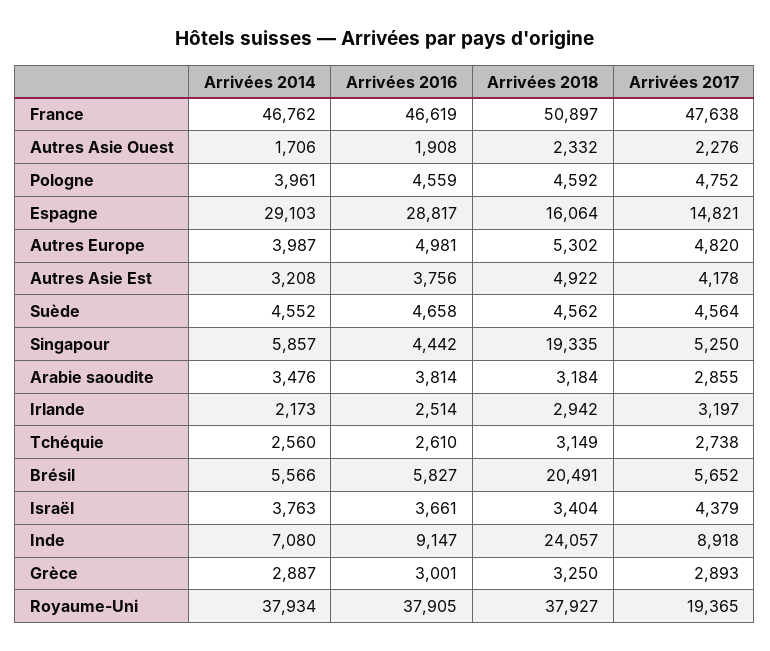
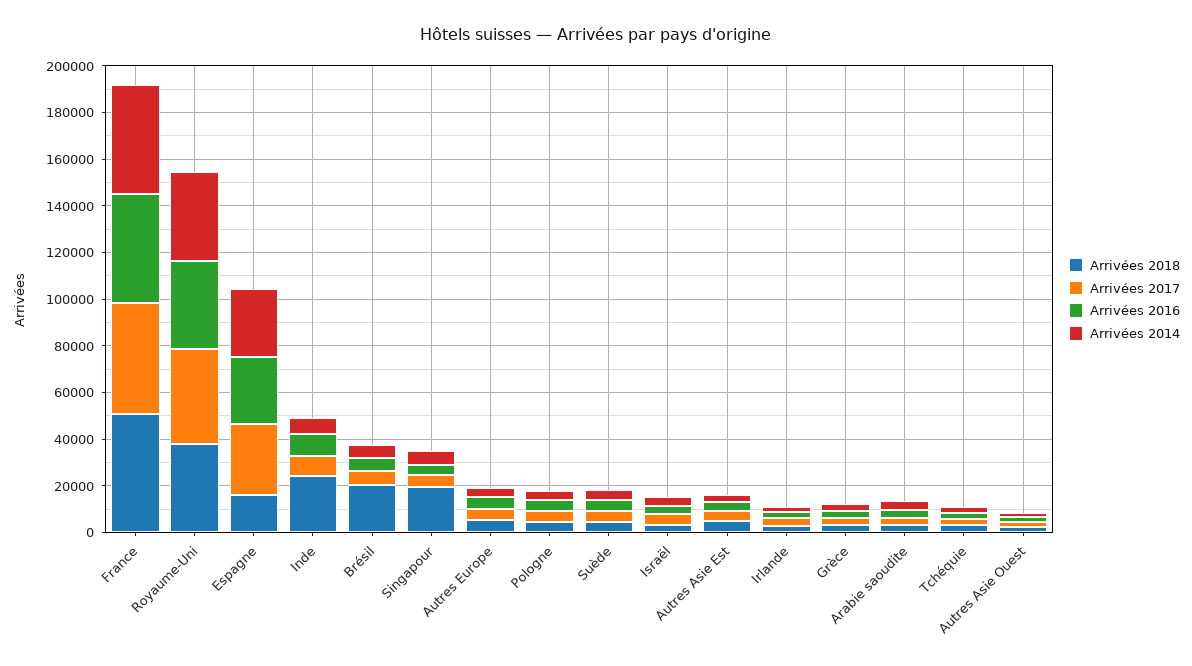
Arrivées 2017, Espagne: 14821 -> 30000
Arrivées 2017, Royaume-Uni: 19365 -> 40000

